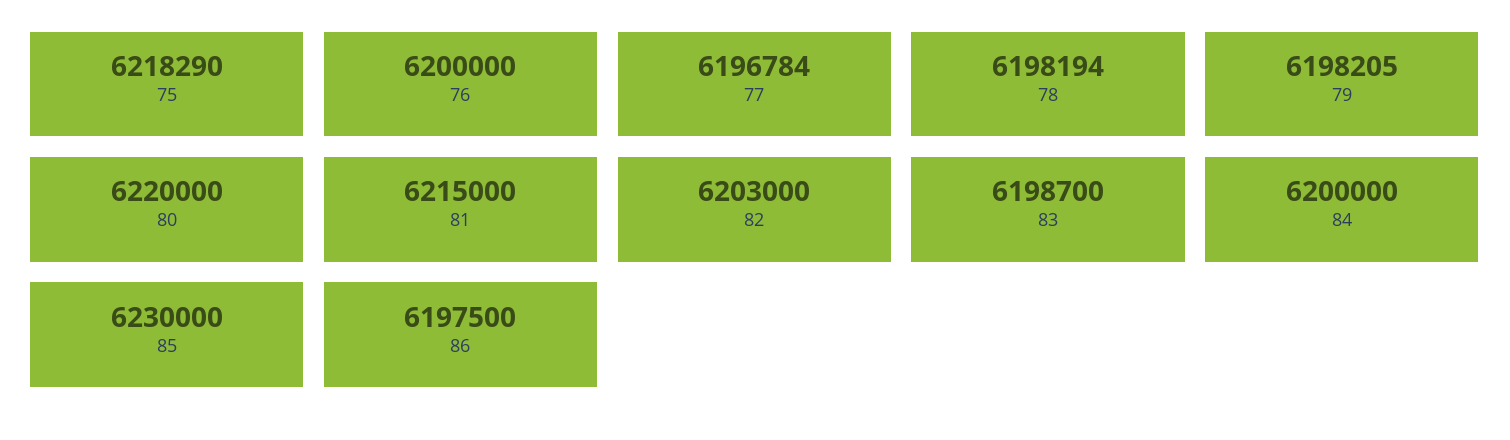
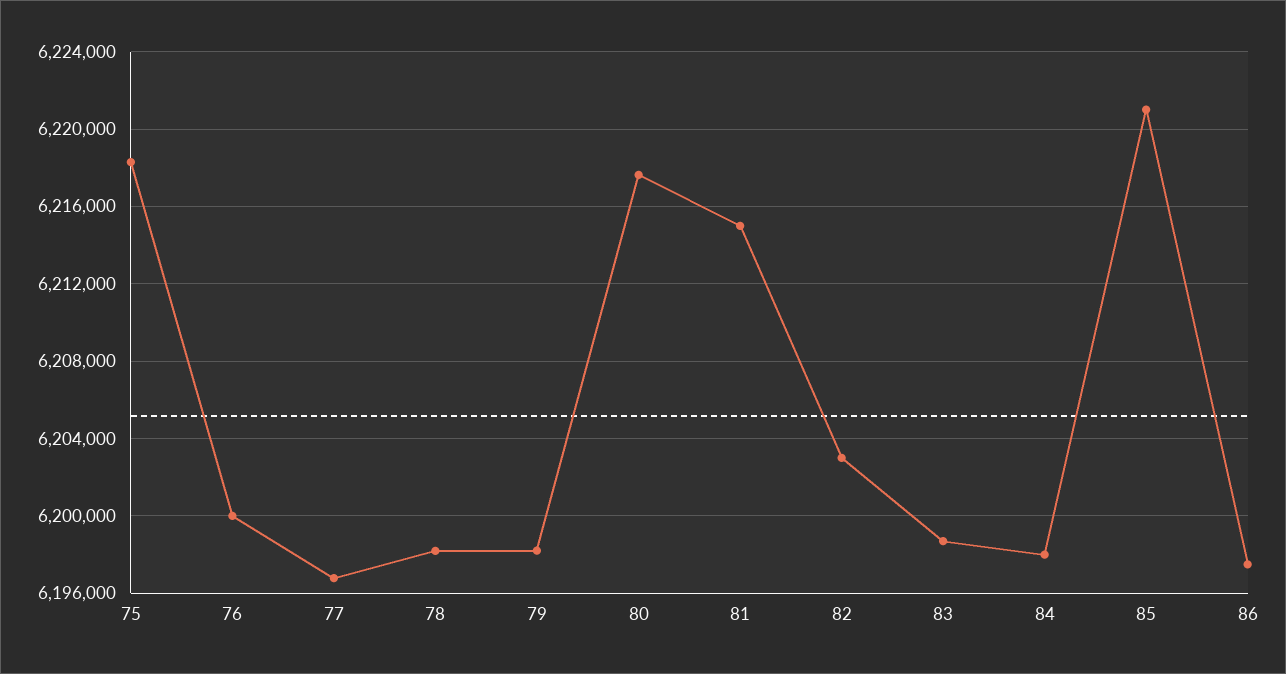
80: 6220000 -> 6217500
84: 6200000 -> 6198000
85: 6230000 -> 6221000

